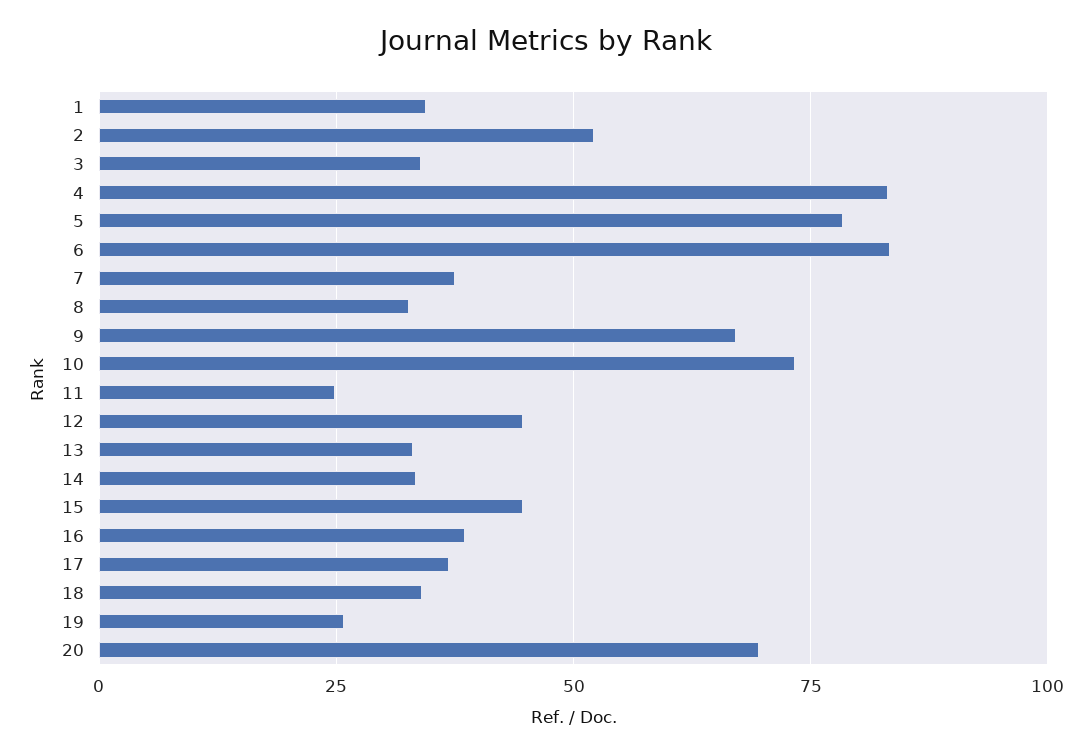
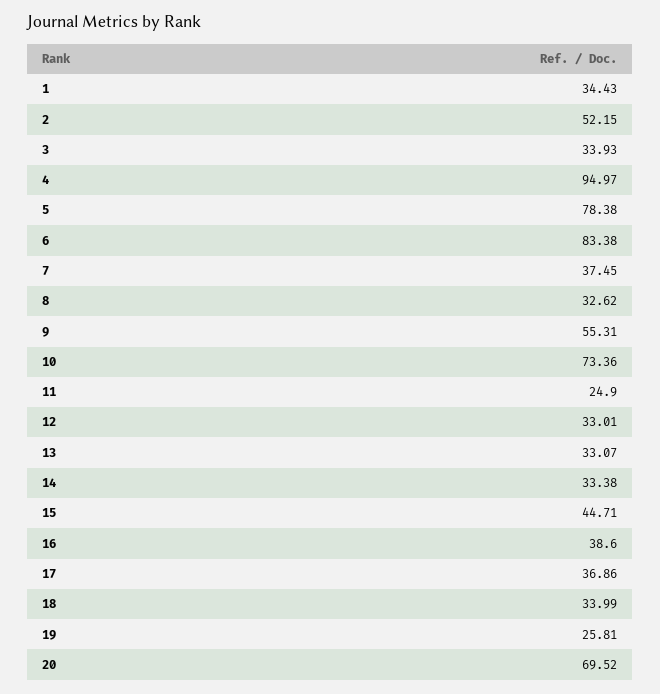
4: 82.5 -> 94.97
9: 67.5 -> 55.31
12: 45 -> 33.01

